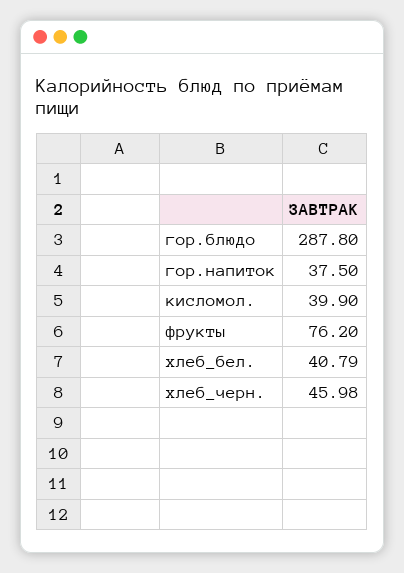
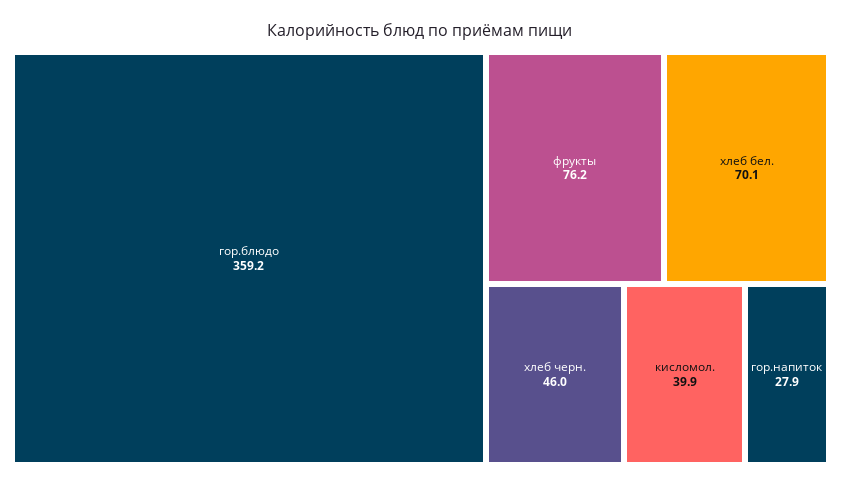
гор.блюдо: 287.8 -> 359.2
гор.напиток: 37.5 -> 27.9
хлеб_бел.: 40.79 -> 70.1

